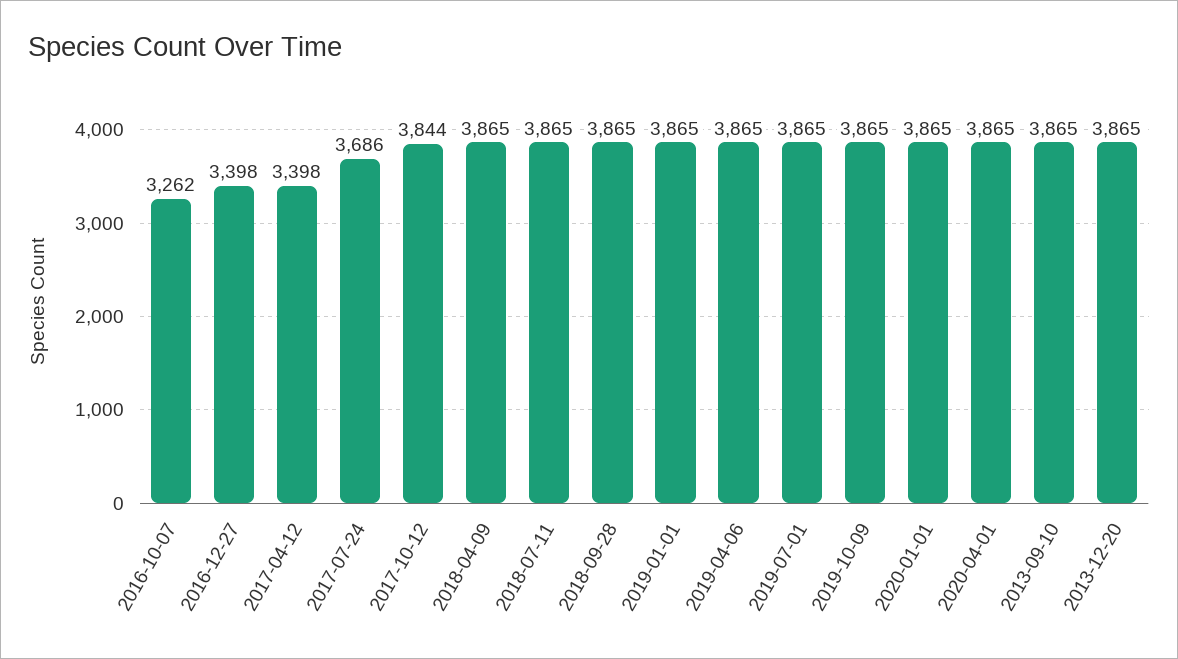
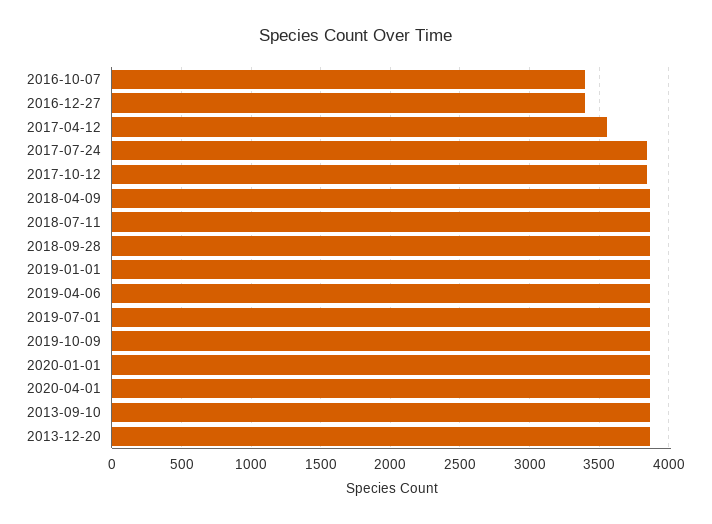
2016-10-07: 3262 -> 3400
2017-04-12: 3398 -> 3550
2017-07-24: 3686 -> 3850

